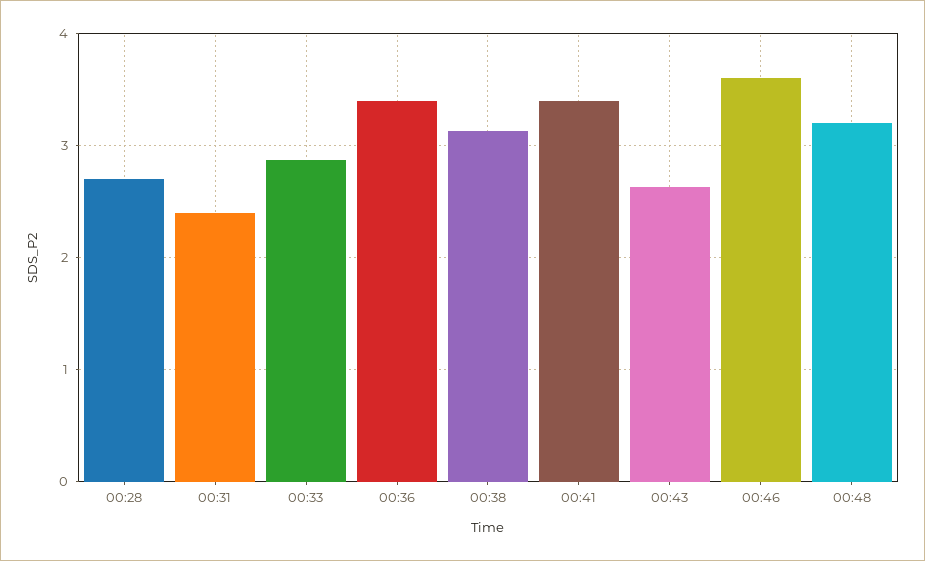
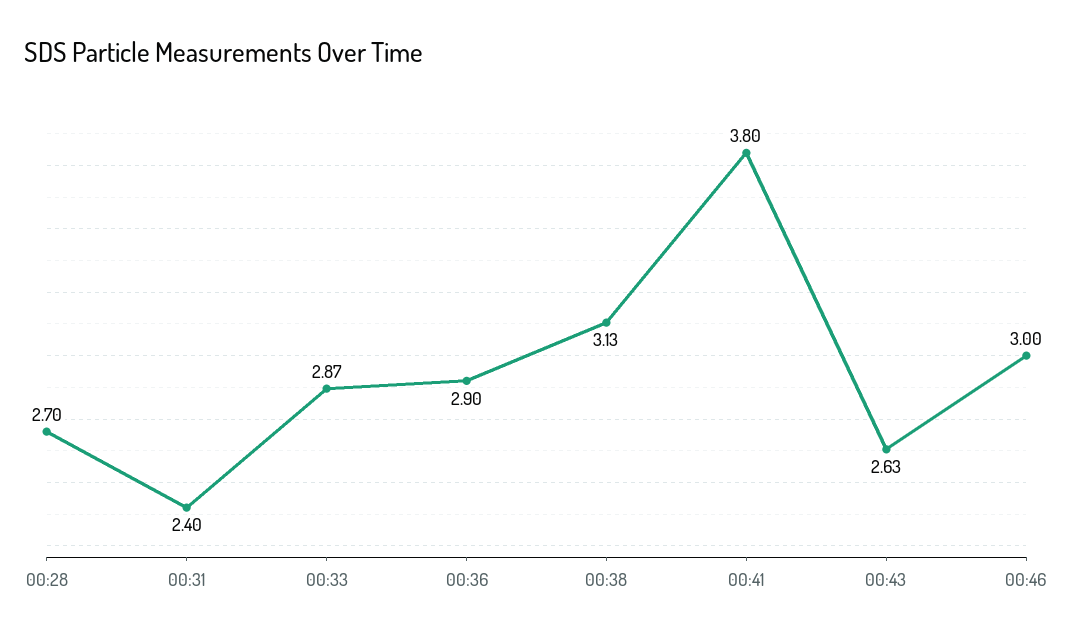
00:36: 3.4 -> 2.9
00:41: 3.4 -> 3.8
00:46: 3.6 -> 3
00:48: 3.2 -> none

